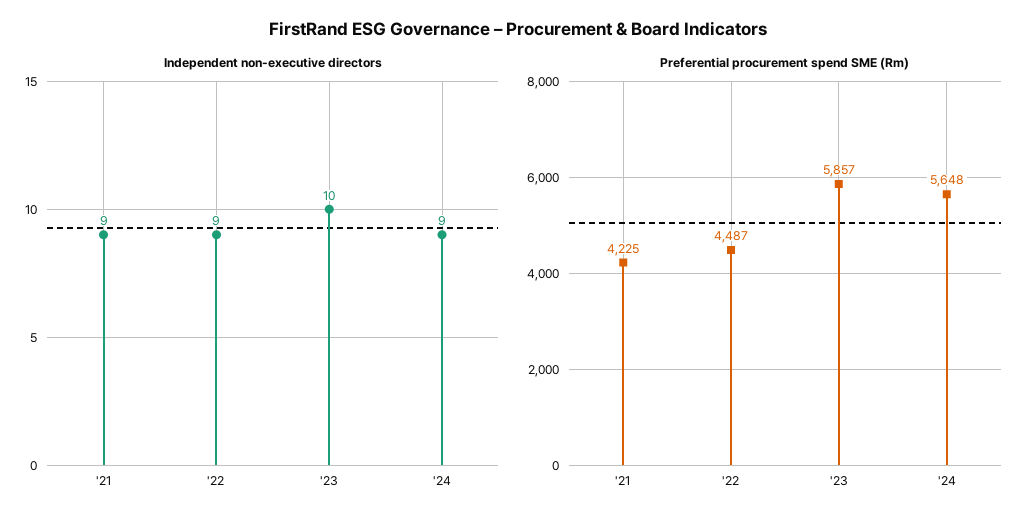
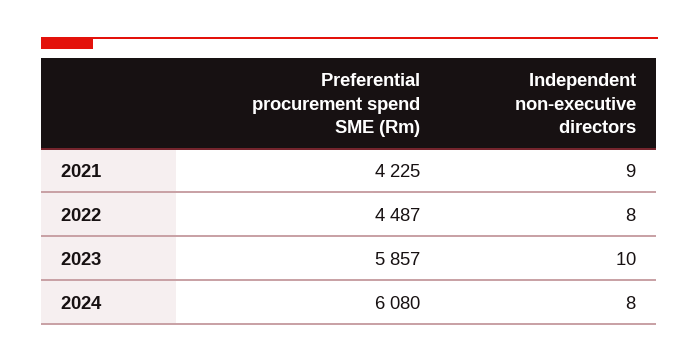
Independent non-executive directors, '22: 9 -> 8
Independent non-executive directors, '24: 9 -> 8
Preferential procurement spend SME (Rm), '24: 5648 -> 6080

